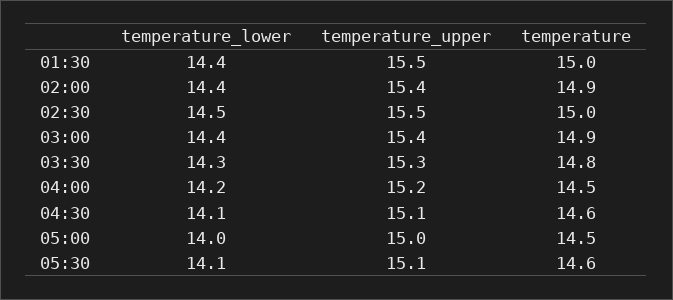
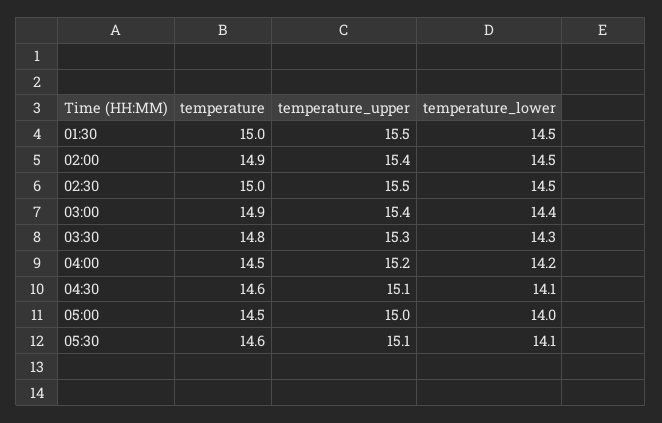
temperature_lower, 01:30: 14.4 -> 14.5
temperature_lower, 02:00: 14.4 -> 14.5

